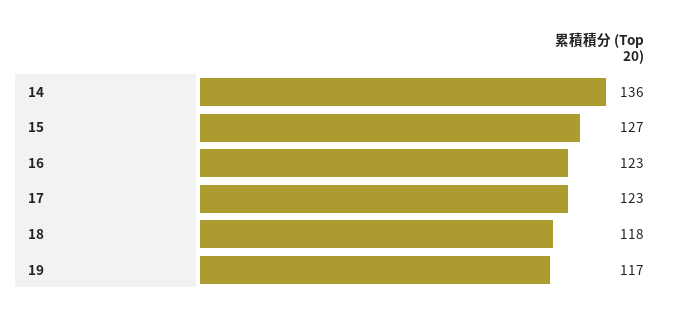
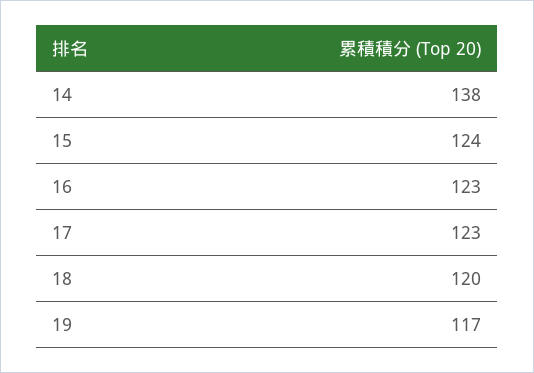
14: 136 -> 138
15: 127 -> 124
18: 118 -> 120

